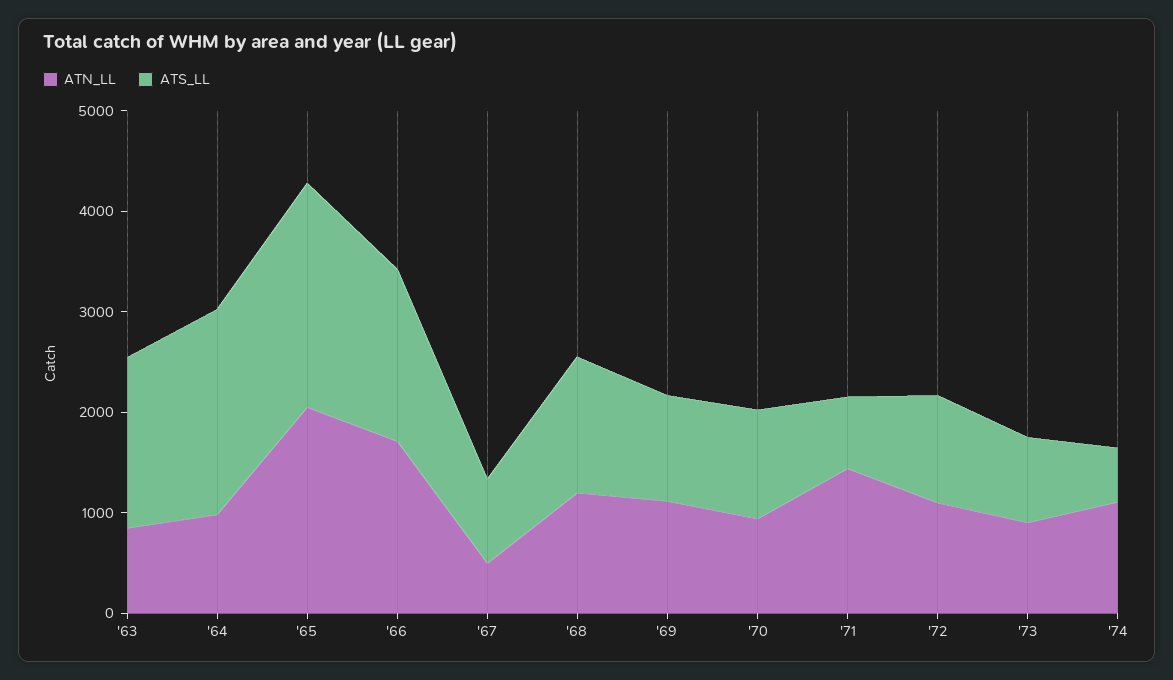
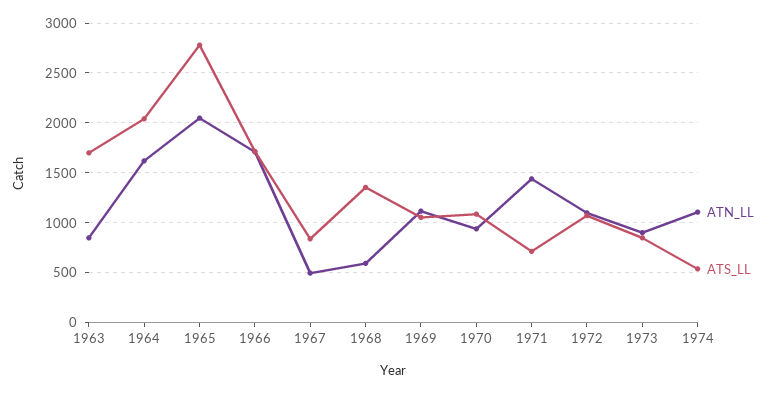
ATN_LL, '64: 1000 -> 1600
ATS_LL, '65: 2200 -> 2800
ATN_LL, '68: 1200 -> 600

